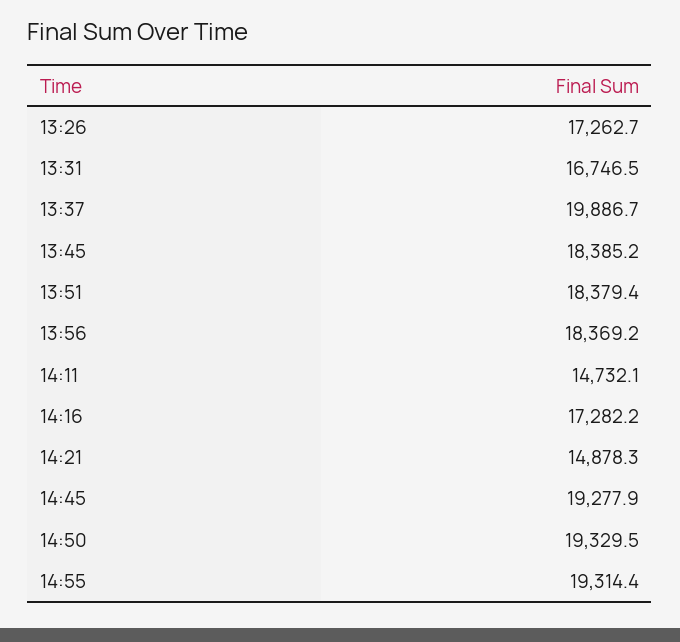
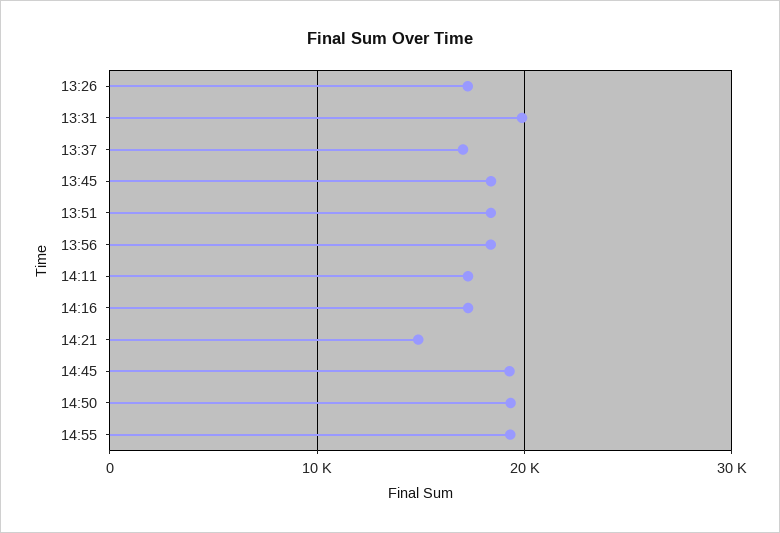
13:31: 16746.5 -> 20000
13:37: 19886.7 -> 17000
14:11: 14732.1 -> 17000

